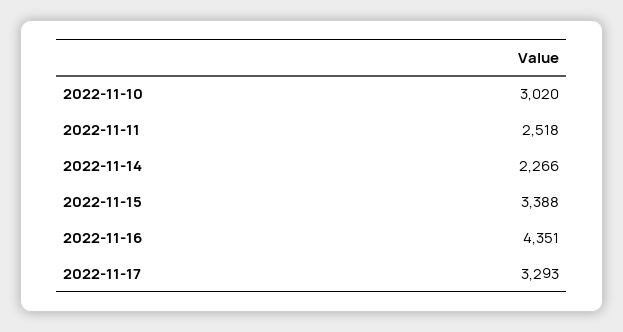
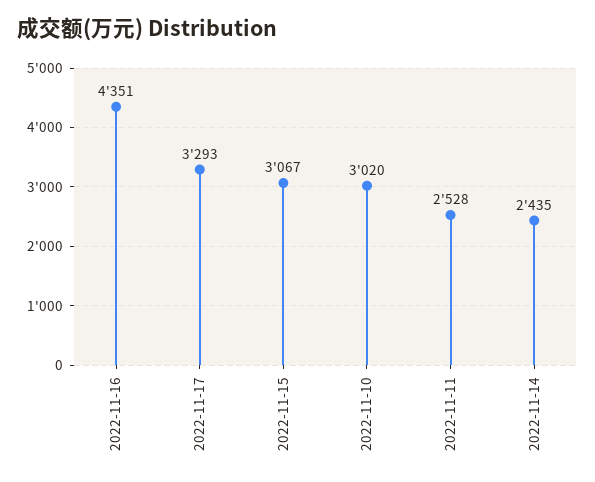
2022-11-11: 2518 -> 2528
2022-11-14: 2266 -> 2435
2022-11-15: 3388 -> 3067

